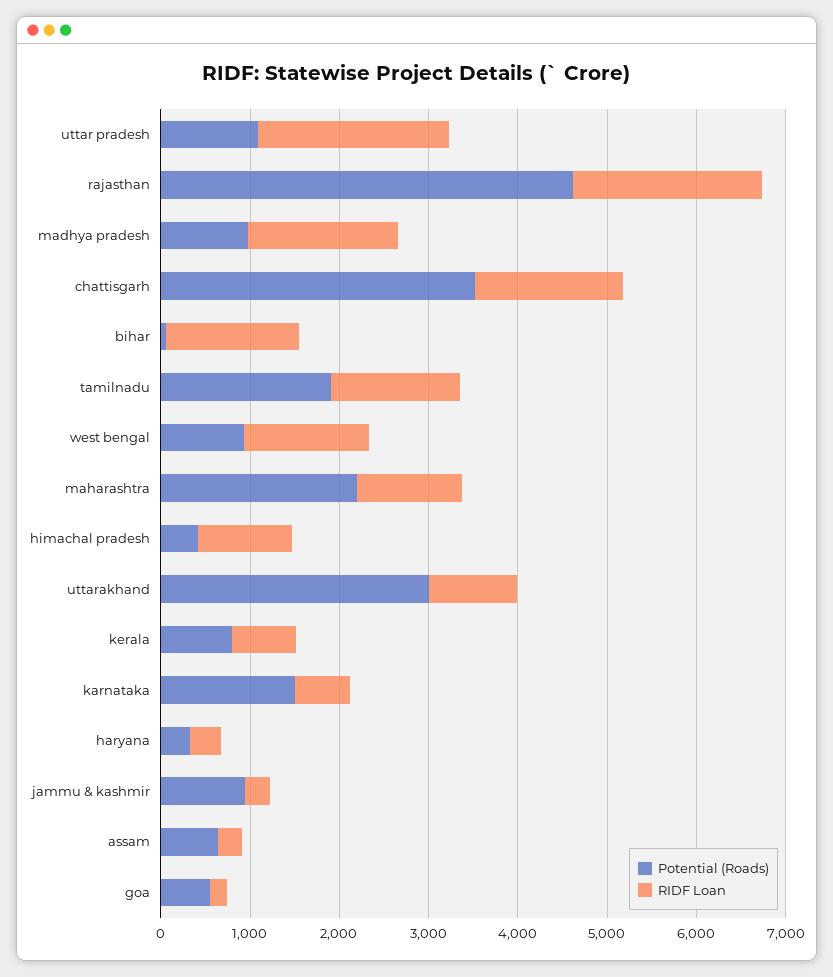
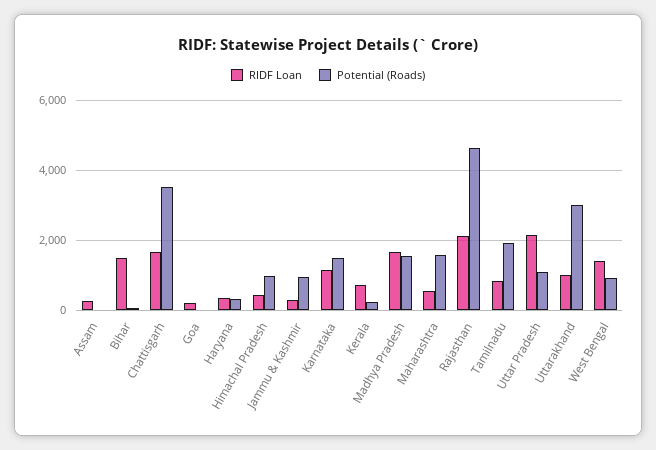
Potential (Roads), madhya pradesh: 1000 -> 1600
RIDF Loan, tamilnadu: 1400 -> 800
Potential (Roads), maharashtra: 2200 -> 1600
RIDF Loan, maharashtra: 1200 -> 600
Potential (Roads), himachal pradesh: 400 -> 1000
RIDF Loan, himachal pradesh: 1000 -> 400
Potential (Roads), kerala: 800 -> 200
RIDF Loan, karnataka: 600 -> 1200
Potential (Roads), assam: 600 -> 0
Potential (Roads), goa: 600 -> 0

